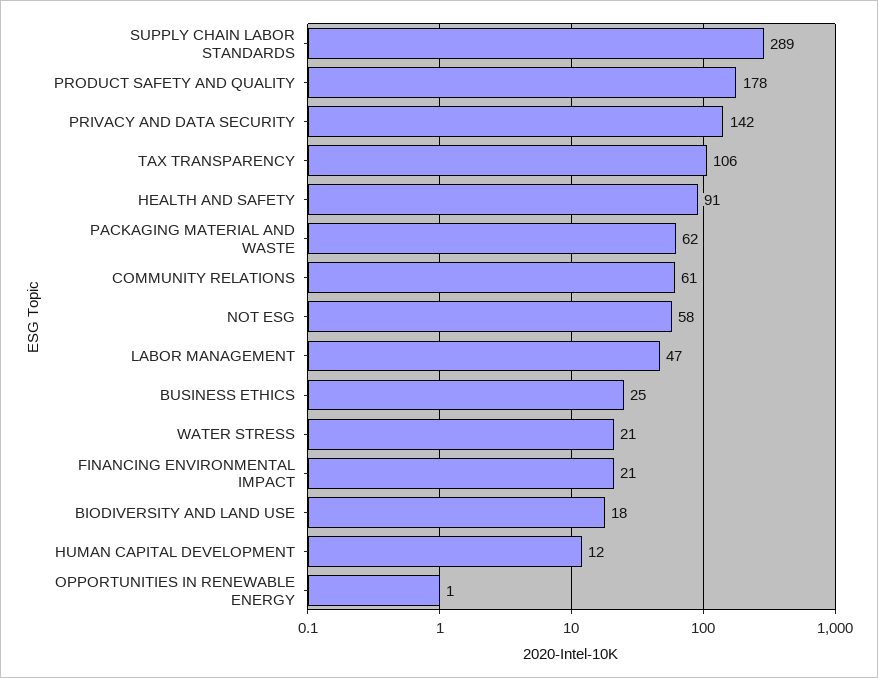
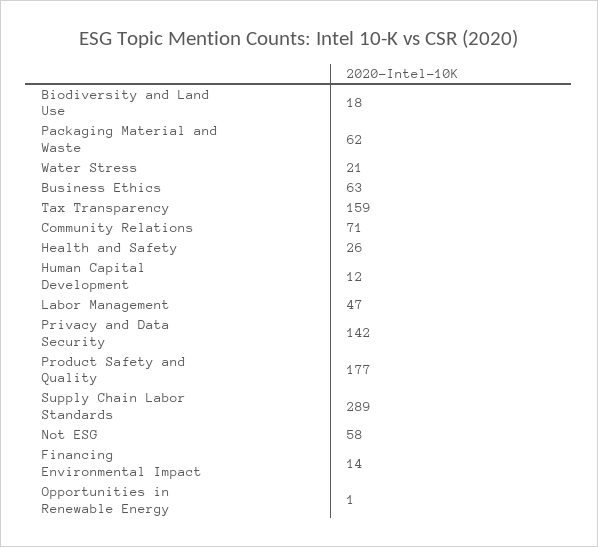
PRODUCT SAFETY AND QUALITY: 178 -> 177
TAX TRANSPARENCY: 106 -> 159
HEALTH AND SAFETY: 91 -> 26
COMMUNITY RELATIONS: 61 -> 71
BUSINESS ETHICS: 25 -> 63
FINANCING ENVIRONMENTAL IMPACT: 21 -> 14

